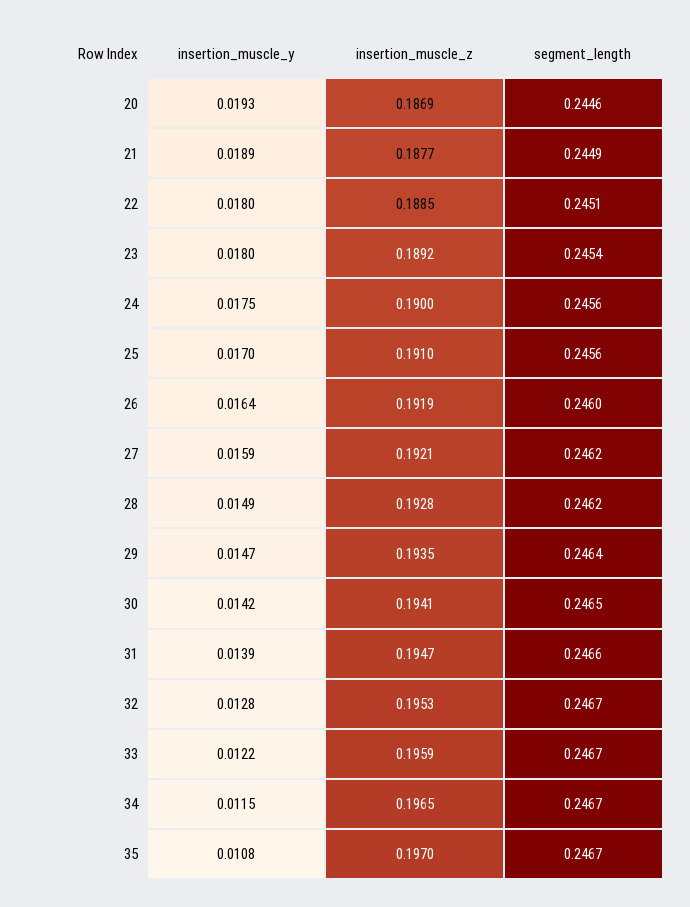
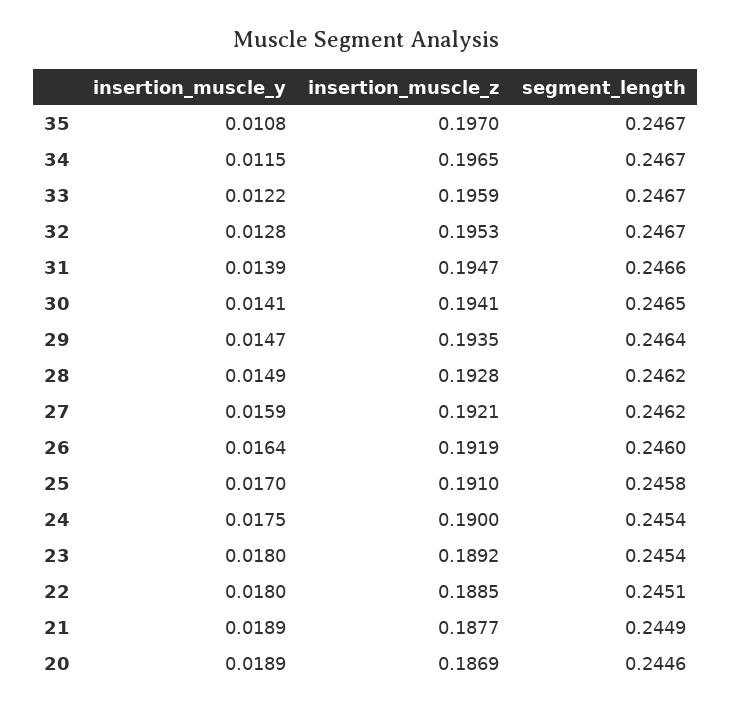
insertion_muscle_y, 20: 0.0193 -> 0.0189
segment_length, 24: 0.2456 -> 0.2454
segment_length, 25: 0.2456 -> 0.2458
insertion_muscle_y, 30: 0.0142 -> 0.0141

